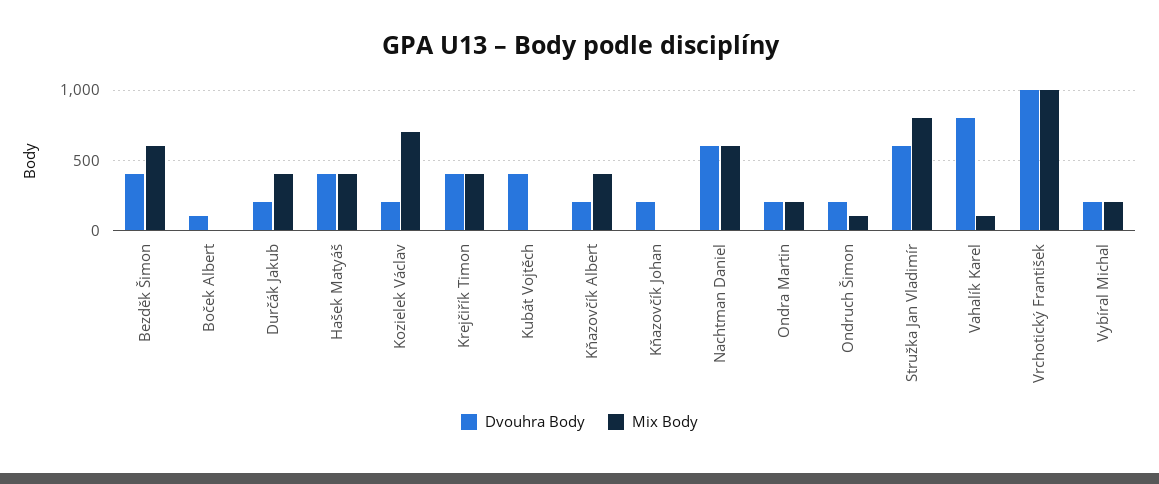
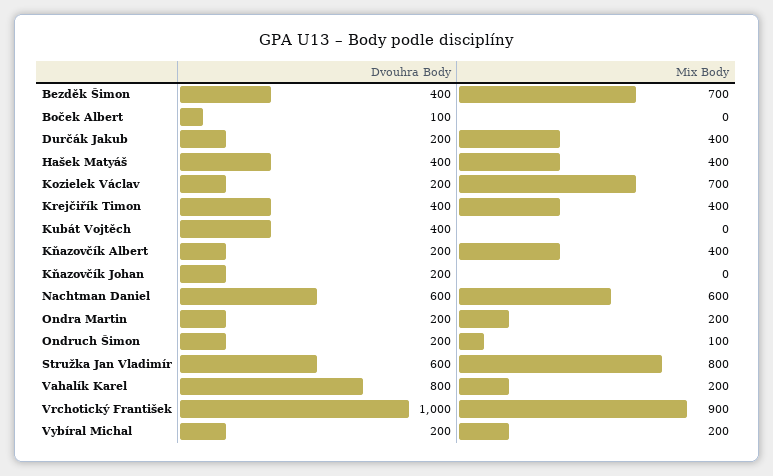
Mix Body, Bezděk Šimon: 600 -> 700
Mix Body, Vahalík Karel: 100 -> 200
Mix Body, Vrchotický František: 1000 -> 900

